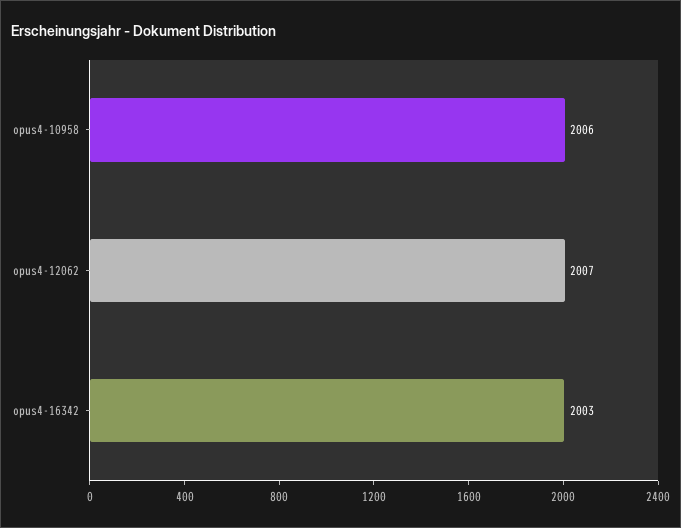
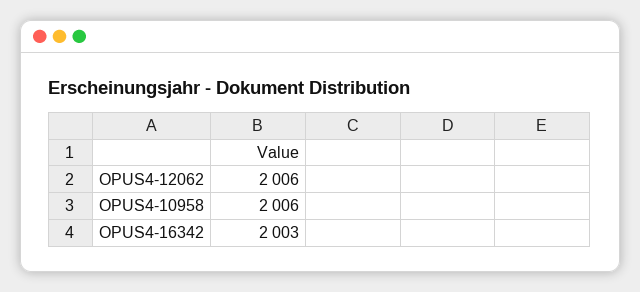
opus4-12062: 2007 -> 2006

